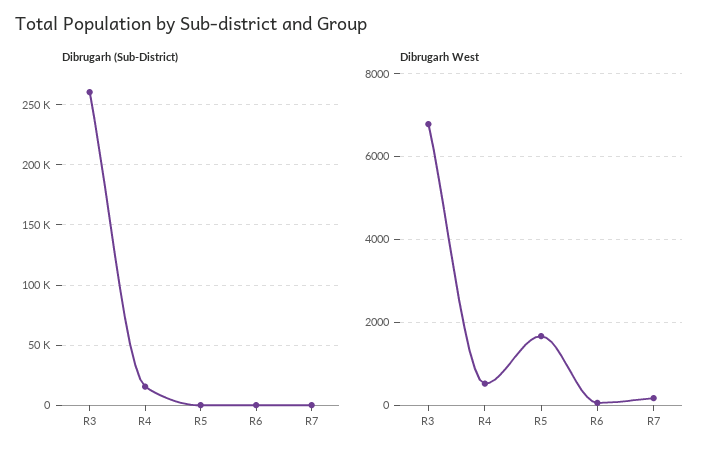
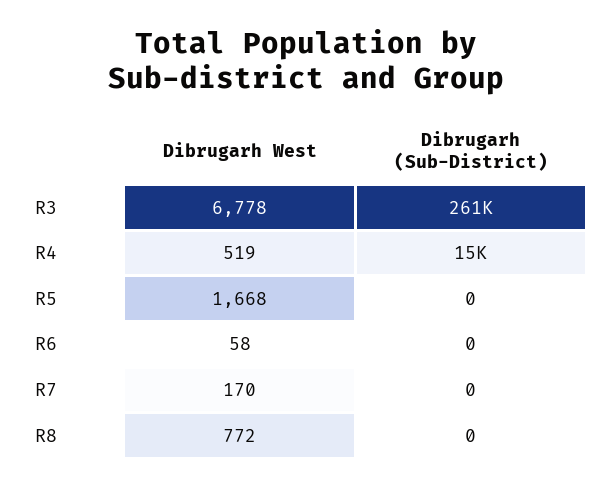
Dibrugarh West, R8: none -> 772
Dibrugarh (Sub-District), R8: none -> 0

